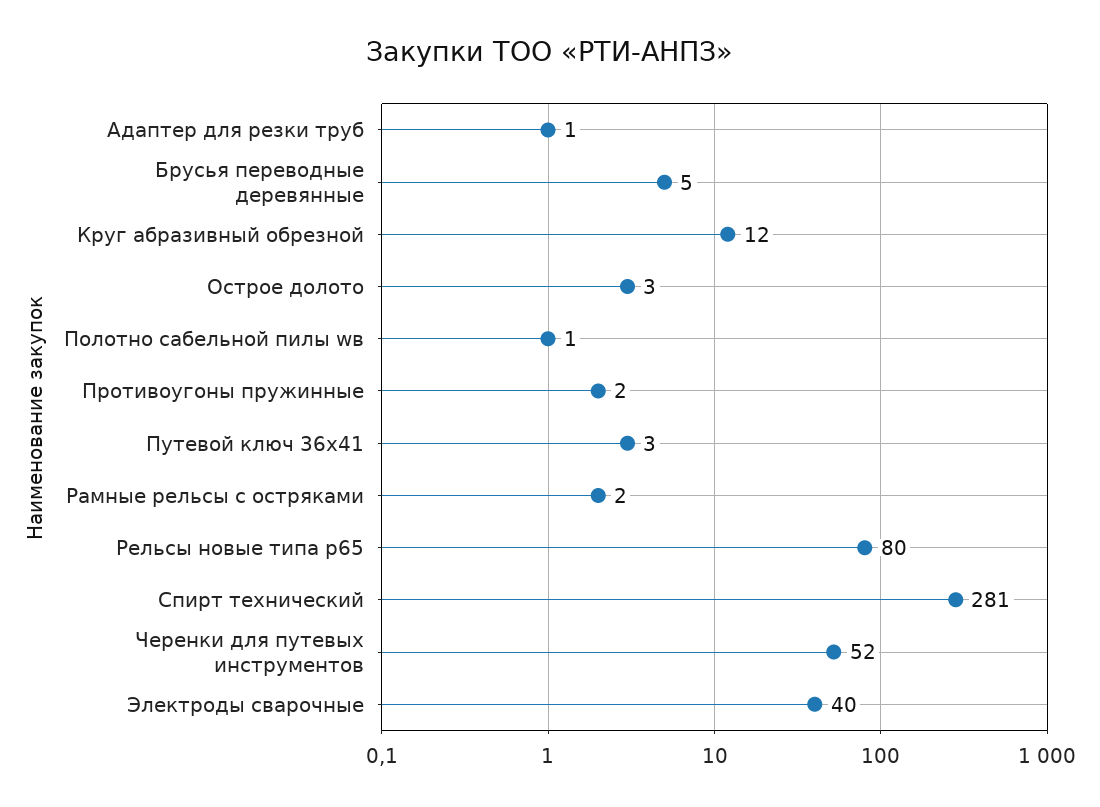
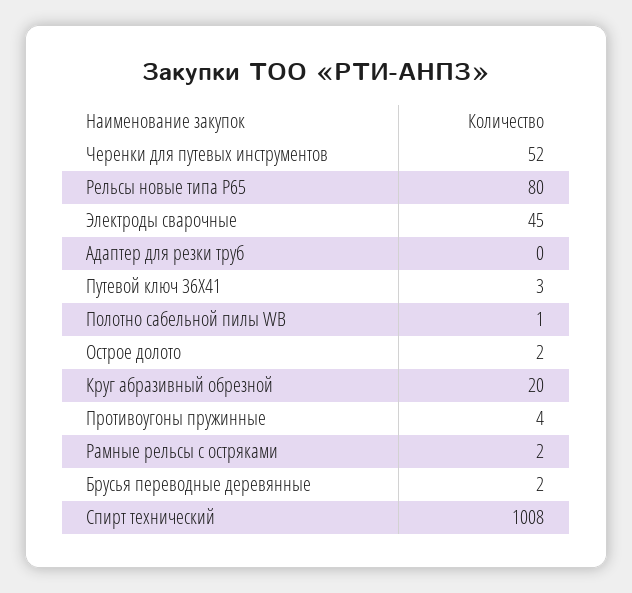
Адаптер для резки труб: 1 -> 0
Брусья переводные деревянные: 5 -> 2
Круг абразивный обрезной: 12 -> 20
Острое долото: 3 -> 2
Противоугоны пружинные: 2 -> 4
Спирт технический: 281 -> 1008
Электроды сварочные: 40 -> 45

